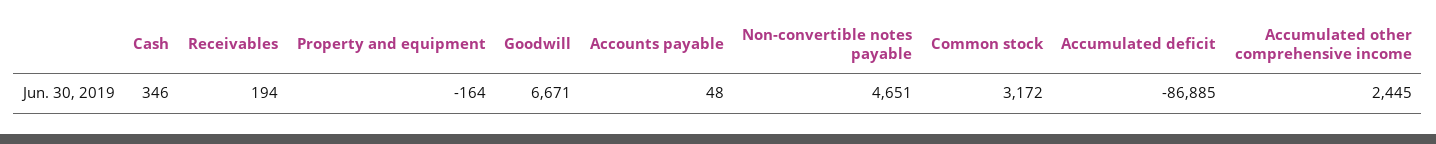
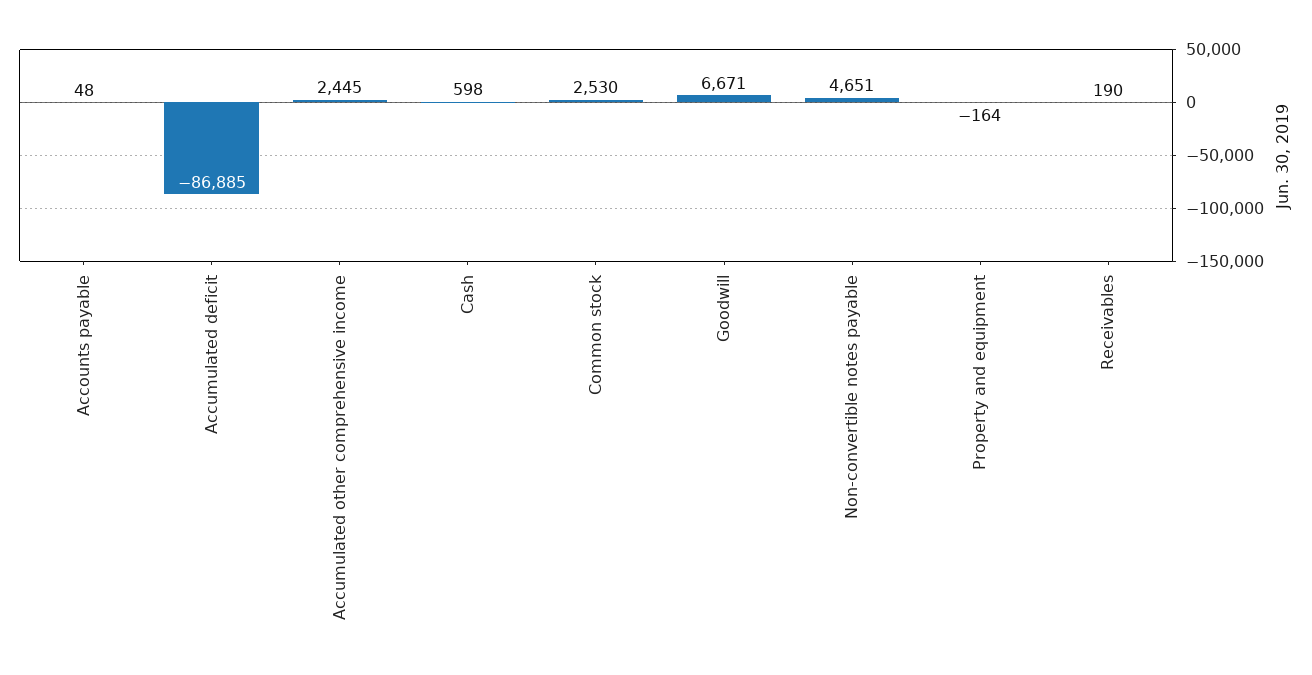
Cash: 346 -> 598
Receivables: 194 -> 190
Common stock: 3172 -> 2530

